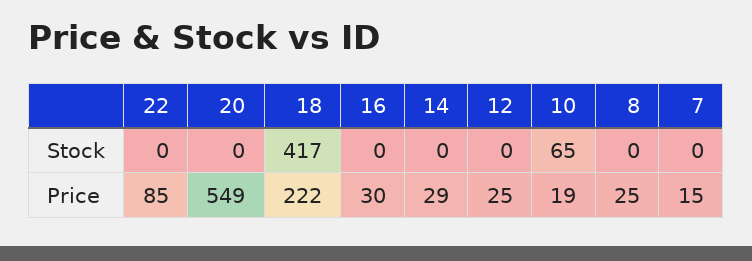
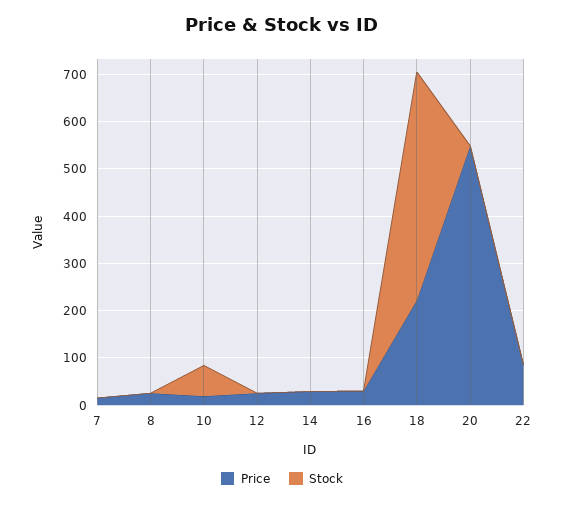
Stock, 18: 417 -> 480

